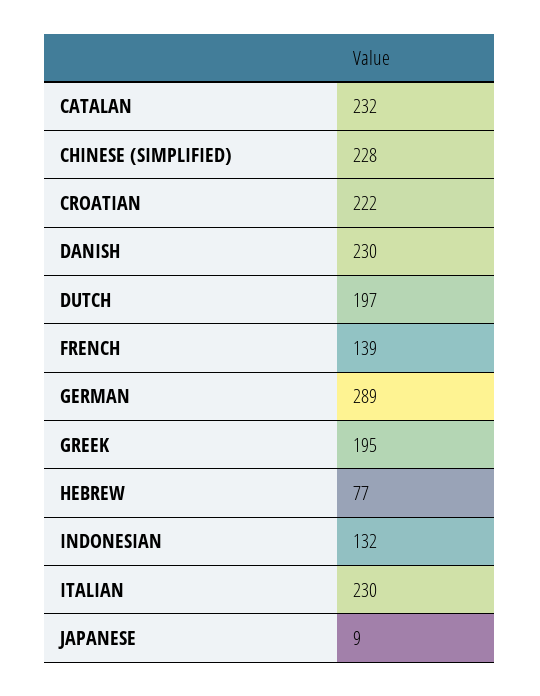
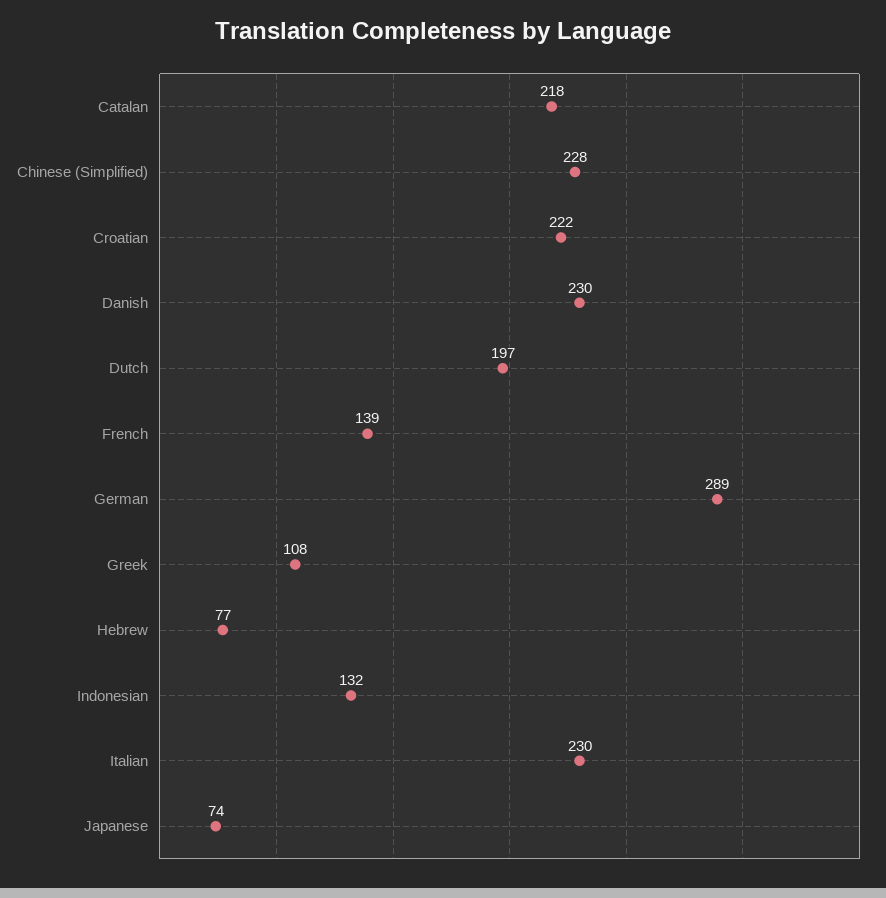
CATALAN: 232 -> 218
GREEK: 195 -> 108
JAPANESE: 9 -> 74

